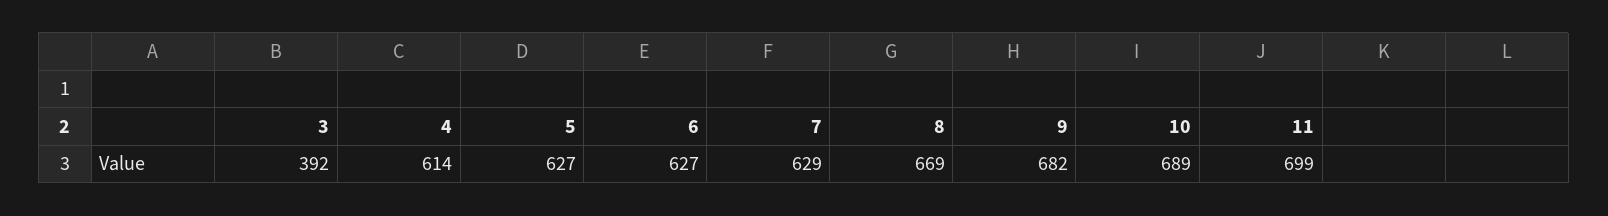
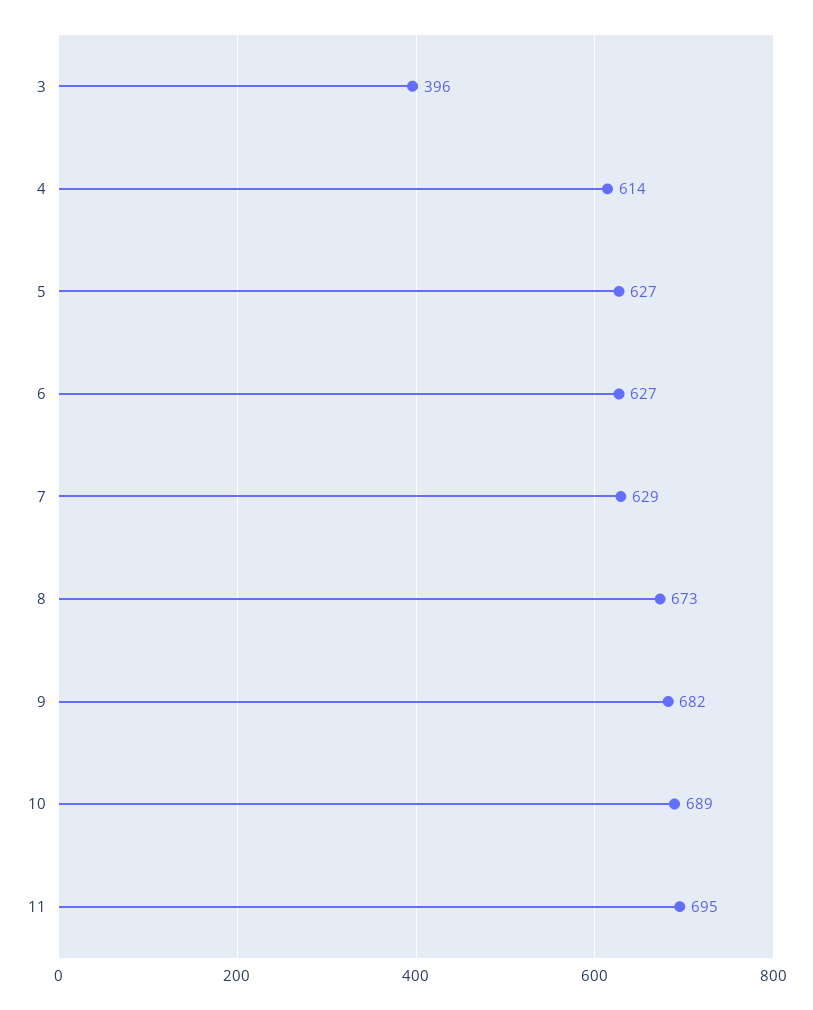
3: 392 -> 396
8: 669 -> 673
11: 699 -> 695

